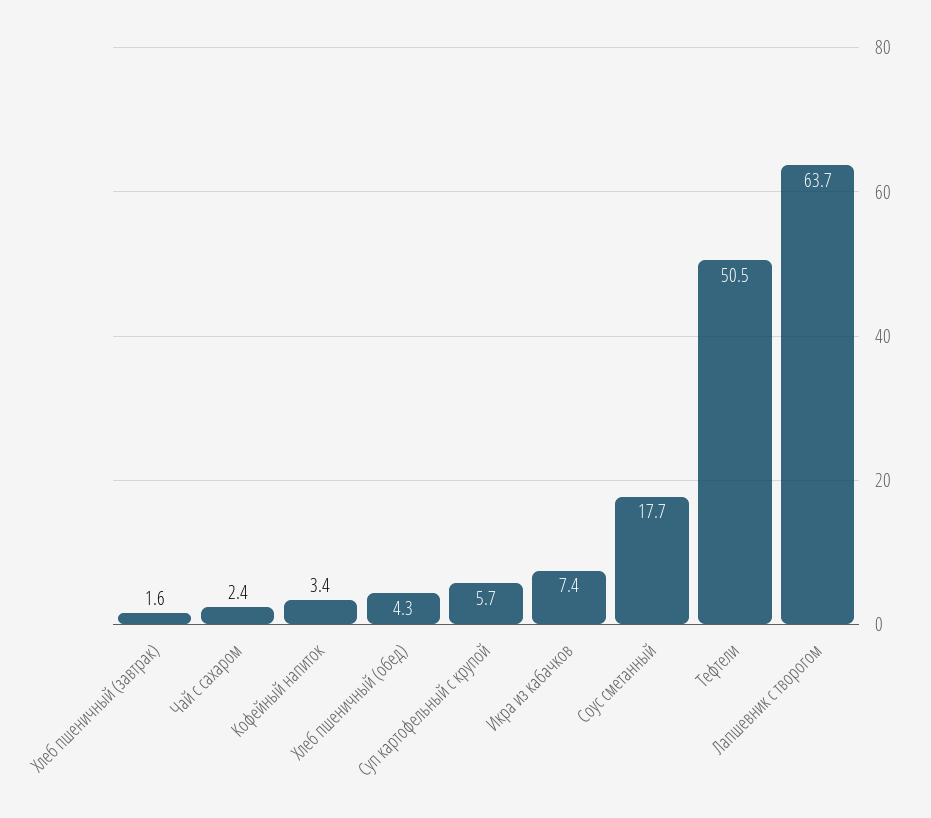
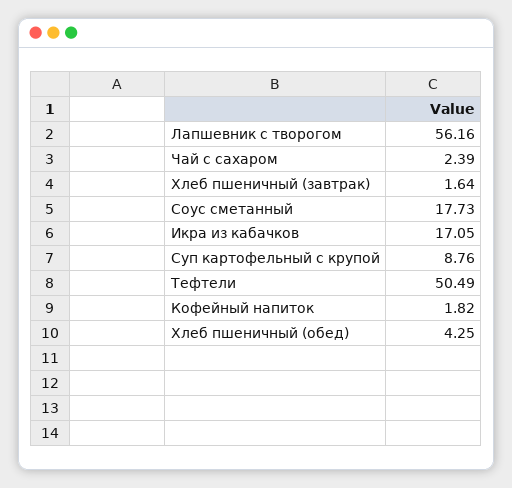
Кофейный напиток: 3.4 -> 1.82
Суп картофельный с крупой: 5.7 -> 8.76
Икра из кабачков: 7.4 -> 17.05
Лапшевник с творогом: 63.7 -> 56.16

